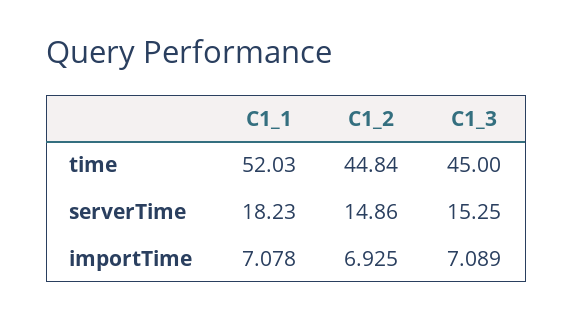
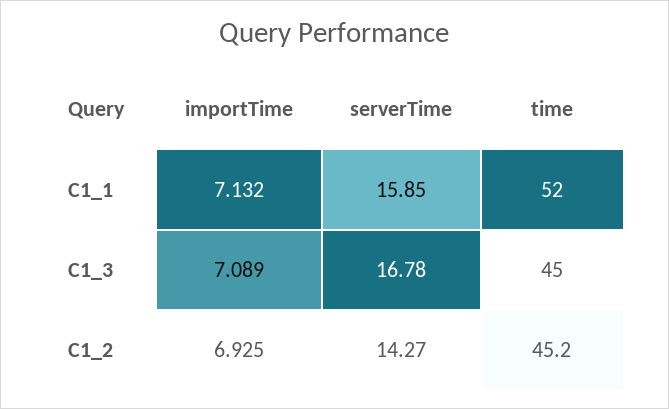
C1_2, time: 44.84 -> 45.2
C1_1, serverTime: 18.23 -> 15.85
C1_2, serverTime: 14.86 -> 14.27
C1_3, serverTime: 15.25 -> 16.78
C1_1, importTime: 7.078 -> 7.132

